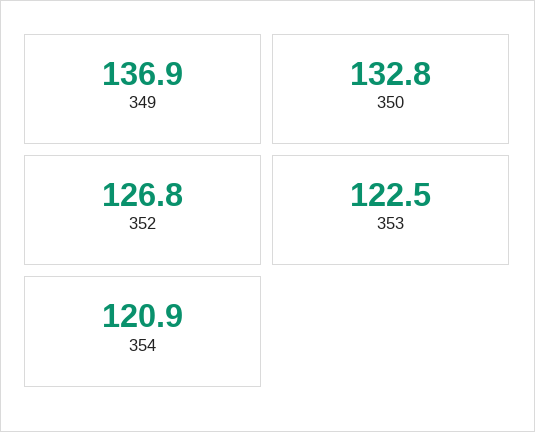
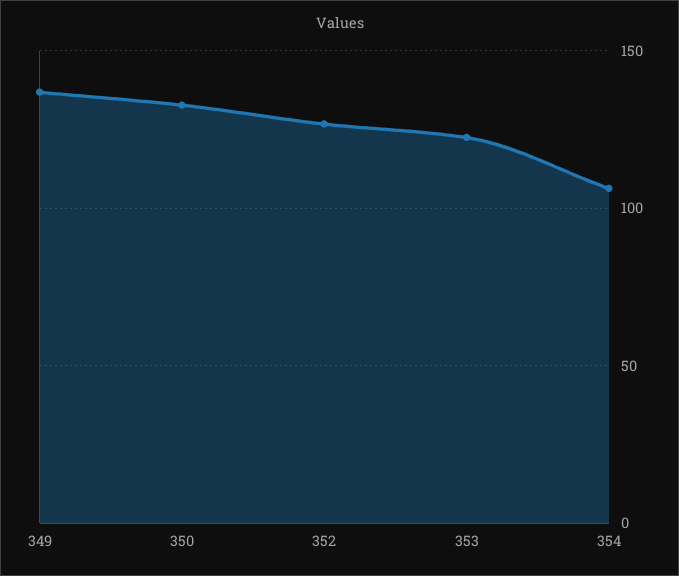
354: 120.9 -> 105

